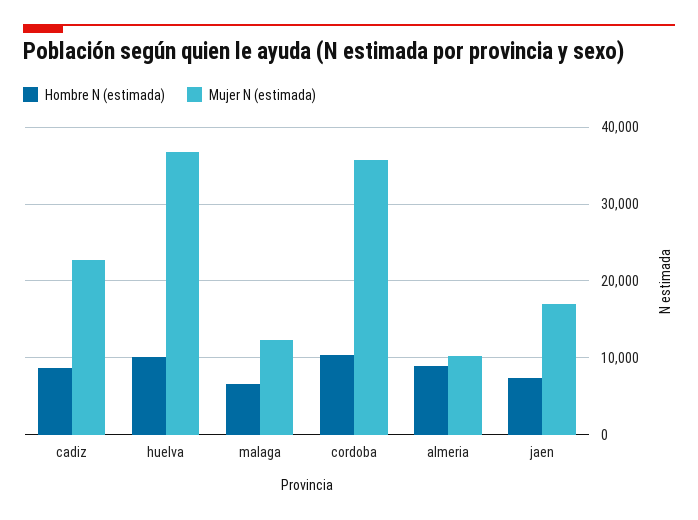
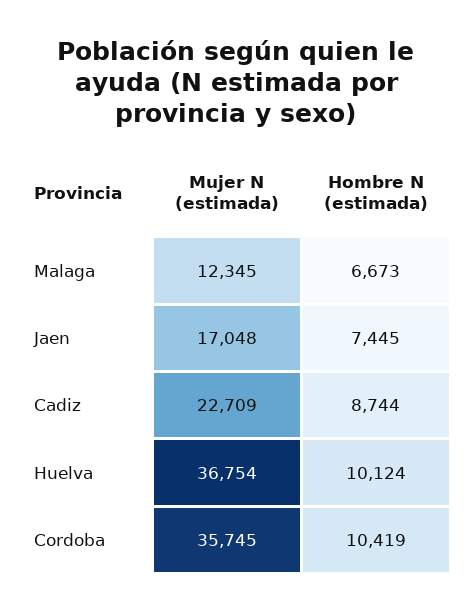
Hombre N (estimada), almeria: 9000 -> none
Mujer N (estimada), almeria: 10000 -> none

